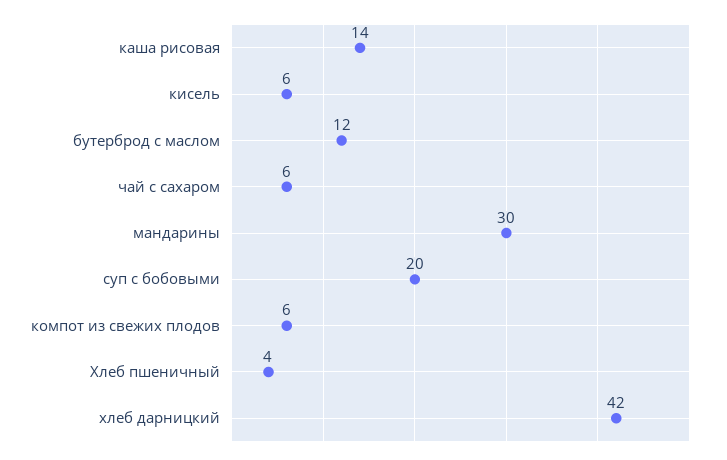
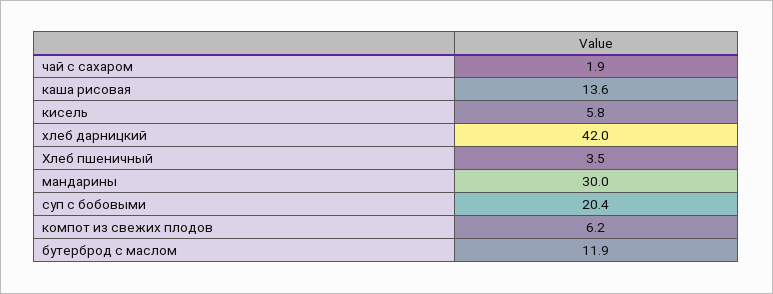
чай с сахаром: 6 -> 1.9

